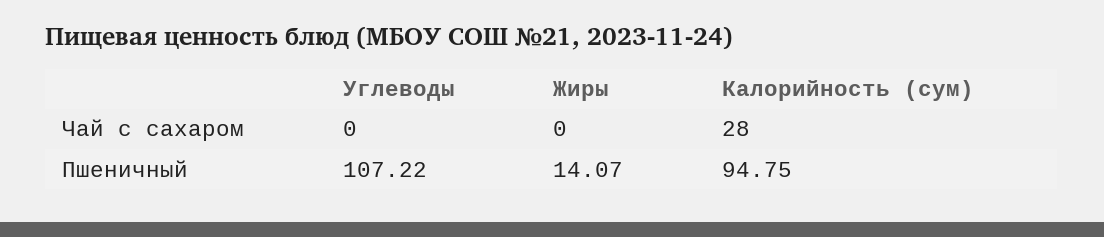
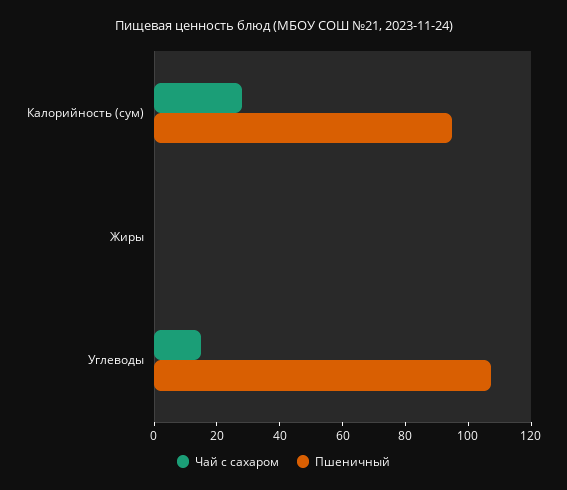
Чай с сахаром, Углеводы: 0 -> 15
Пшеничный, Жиры: 14.07 -> 0

